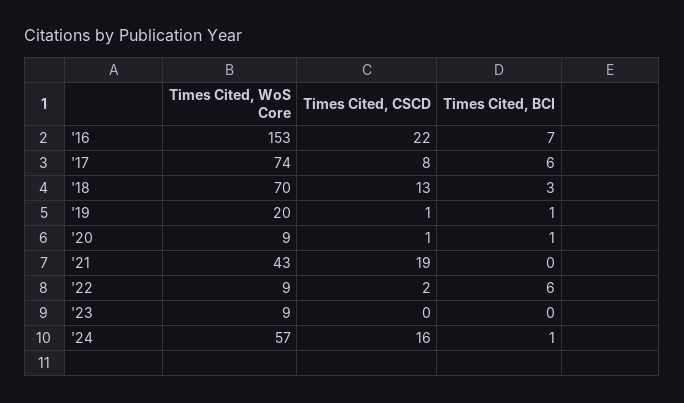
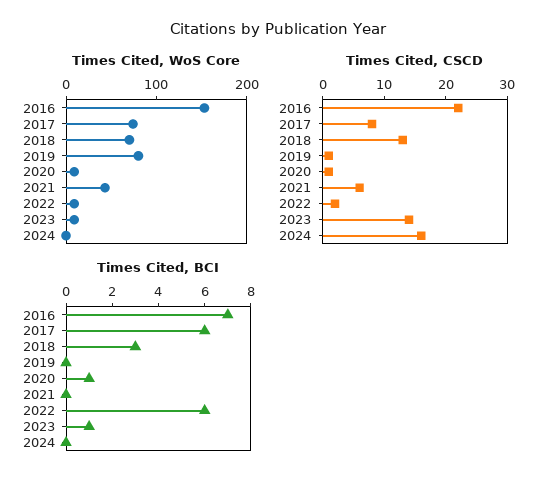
Times Cited, WoS Core, '19: 20 -> 80
Times Cited, BCI, '19: 1 -> 0
Times Cited, CSCD, '21: 19 -> 5
Times Cited, CSCD, '23: 0 -> 15
Times Cited, BCI, '23: 0 -> 1
Times Cited, WoS Core, '24: 57 -> 0
Times Cited, BCI, '24: 1 -> 0

